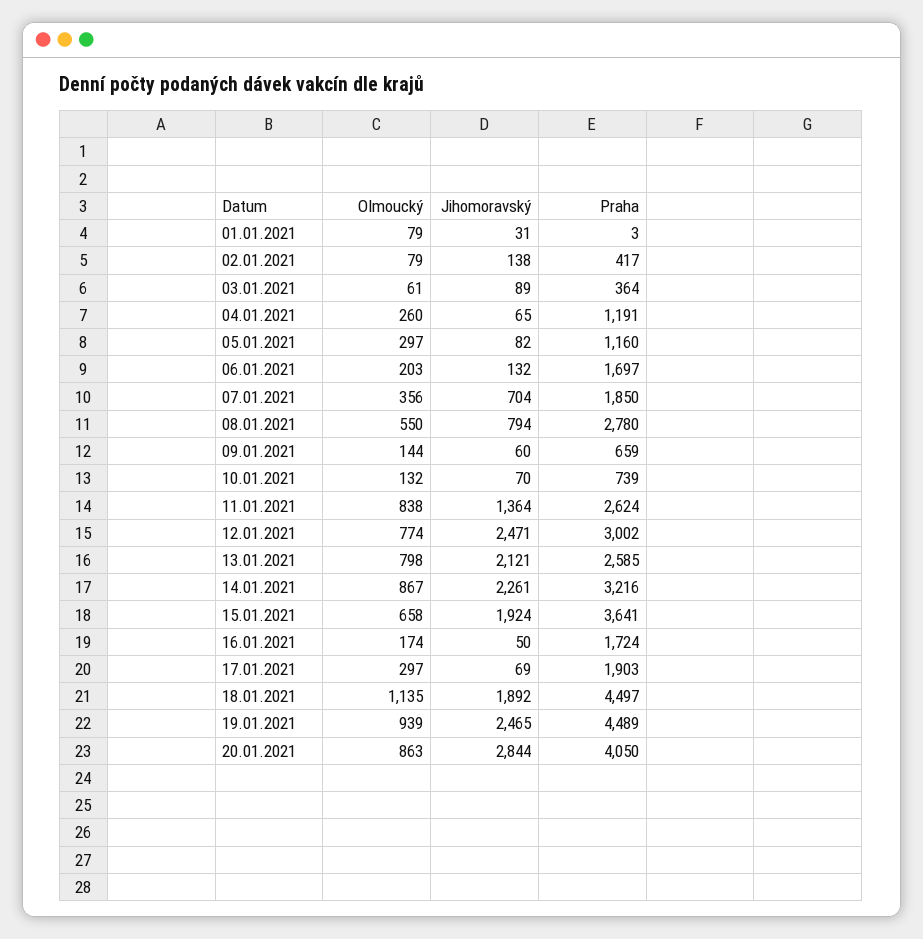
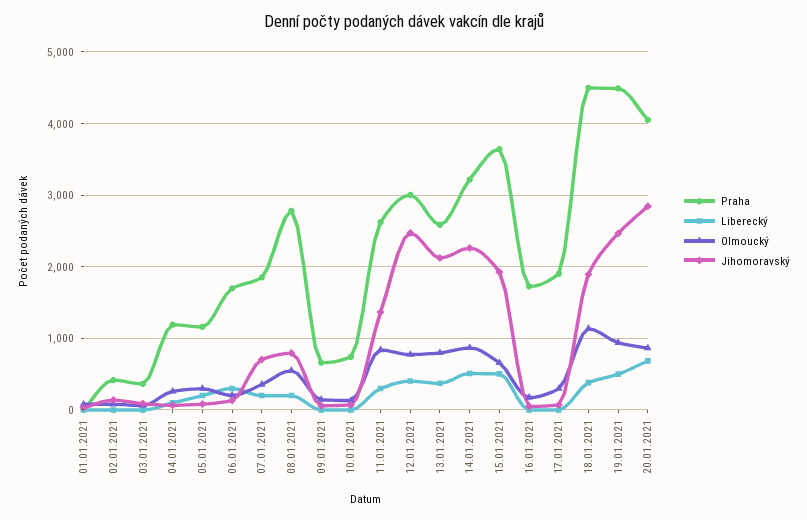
Liberecký, 01.01.2021: none -> 0
Liberecký, 02.01.2021: none -> 0
Liberecký, 03.01.2021: none -> 0
Liberecký, 04.01.2021: none -> 100
Liberecký, 05.01.2021: none -> 200
Liberecký, 06.01.2021: none -> 300
Liberecký, 07.01.2021: none -> 200
Liberecký, 08.01.2021: none -> 200
Liberecký, 09.01.2021: none -> 0
Liberecký, 10.01.2021: none -> 0
Liberecký, 11.01.2021: none -> 300
Liberecký, 12.01.2021: none -> 400
Liberecký, 13.01.2021: none -> 400
Liberecký, 14.01.2021: none -> 500
Liberecký, 15.01.2021: none -> 500
Liberecký, 16.01.2021: none -> 0
Liberecký, 17.01.2021: none -> 0
Liberecký, 18.01.2021: none -> 400
Liberecký, 19.01.2021: none -> 500
Liberecký, 20.01.2021: none -> 700

